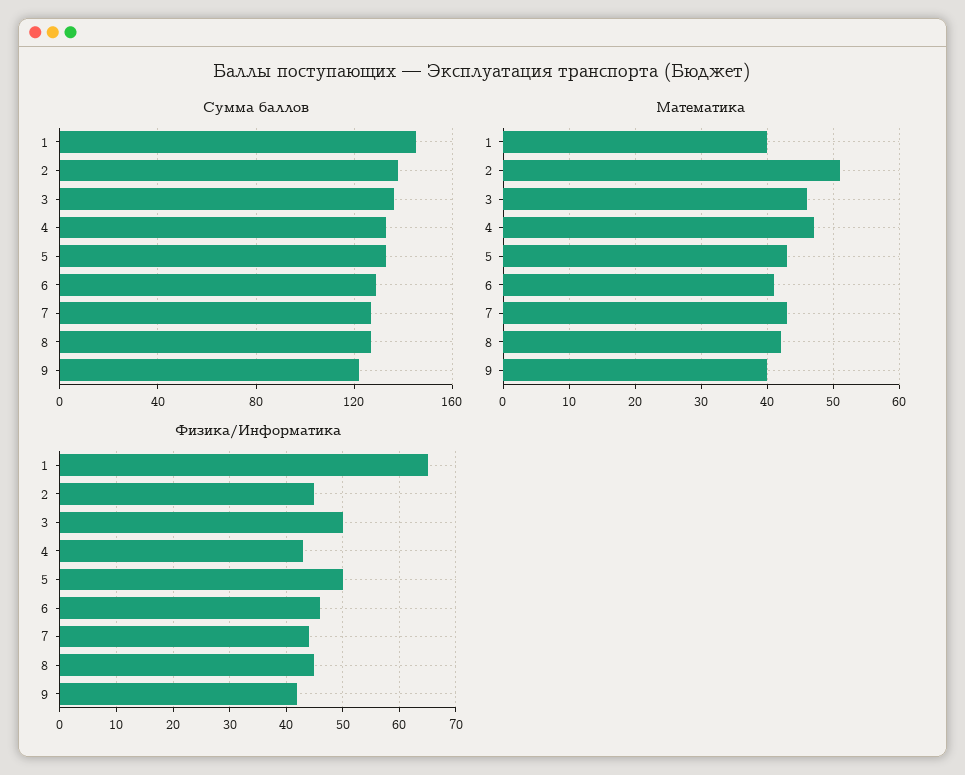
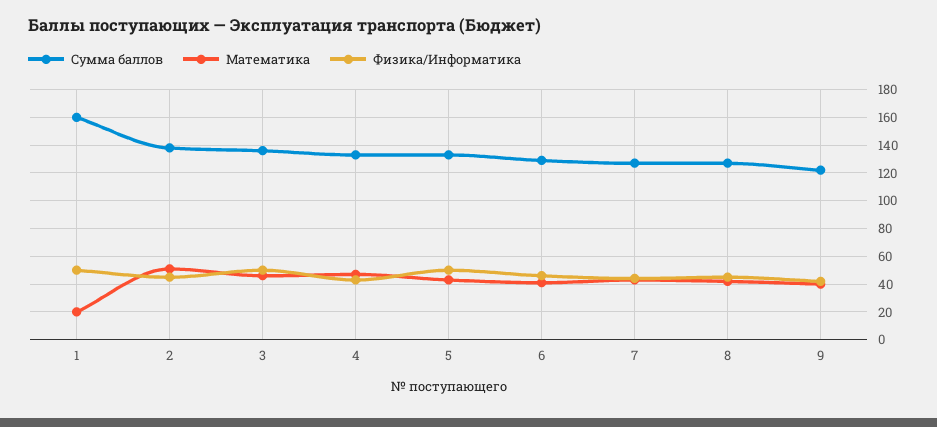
Сумма баллов, 1: 145 -> 160
Математика, 1: 40 -> 20
Физика/Информатика, 1: 65 -> 50

